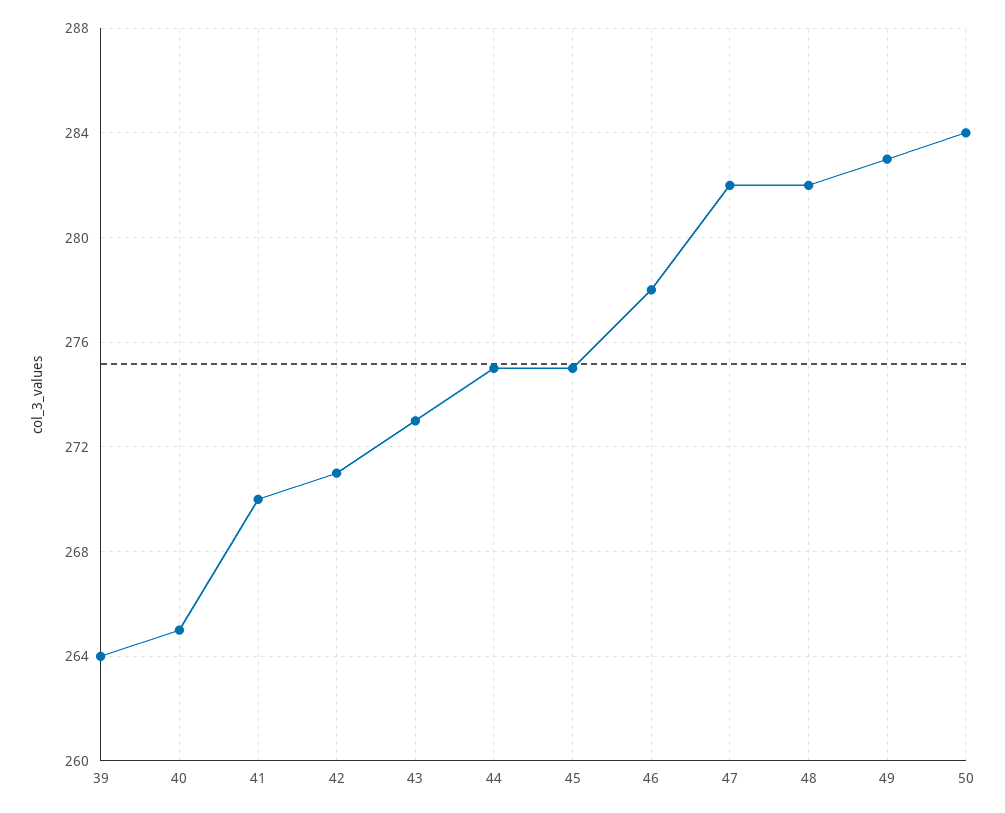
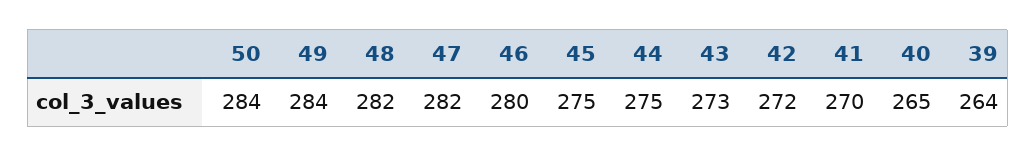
42: 271 -> 272
46: 278 -> 280
49: 283 -> 284

